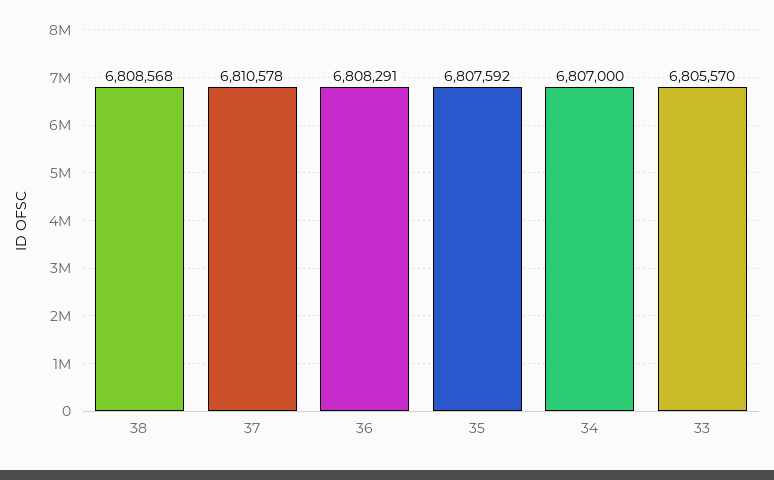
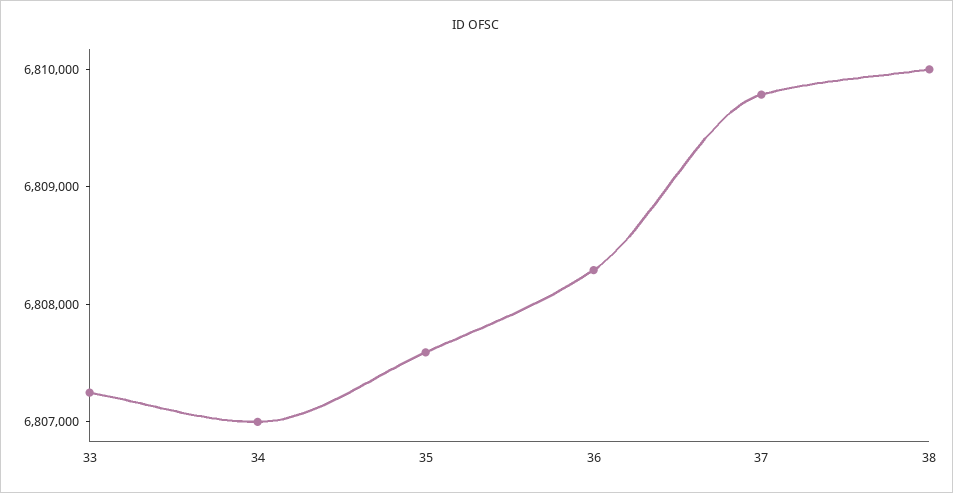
38: 6808568 -> 6810000
37: 6810578 -> 6809800
33: 6805570 -> 6807200

